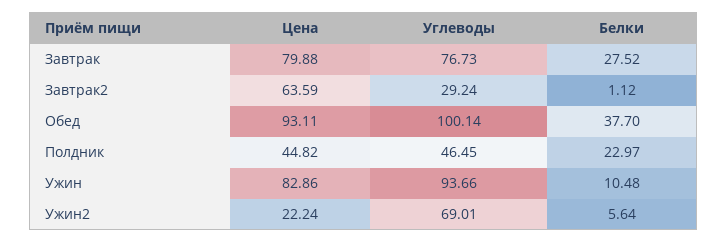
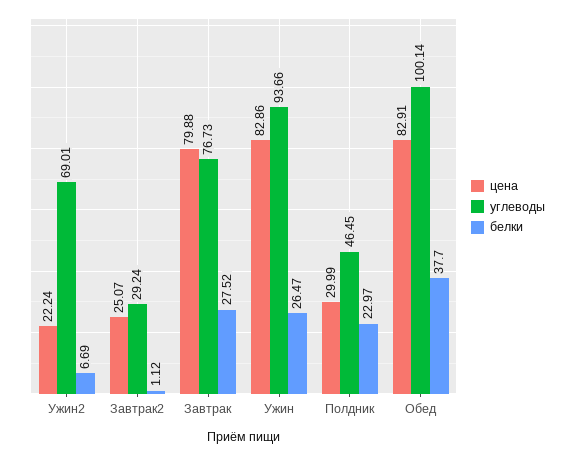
Цена, Завтрак2: 63.59 -> 25.07
Цена, Обед: 93.11 -> 82.91
Цена, Полдник: 44.82 -> 29.99
Белки, Ужин: 10.48 -> 26.47
Белки, Ужин2: 5.64 -> 6.69

